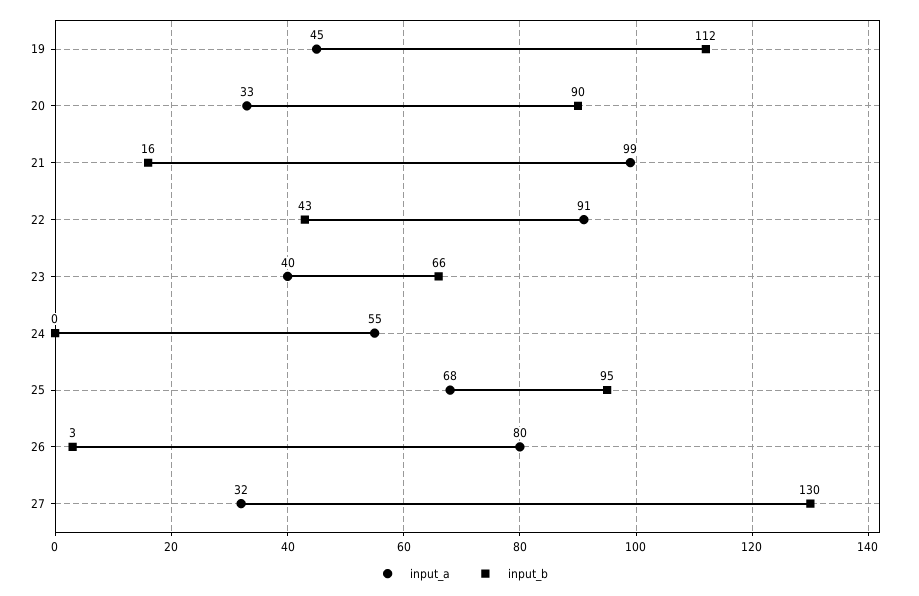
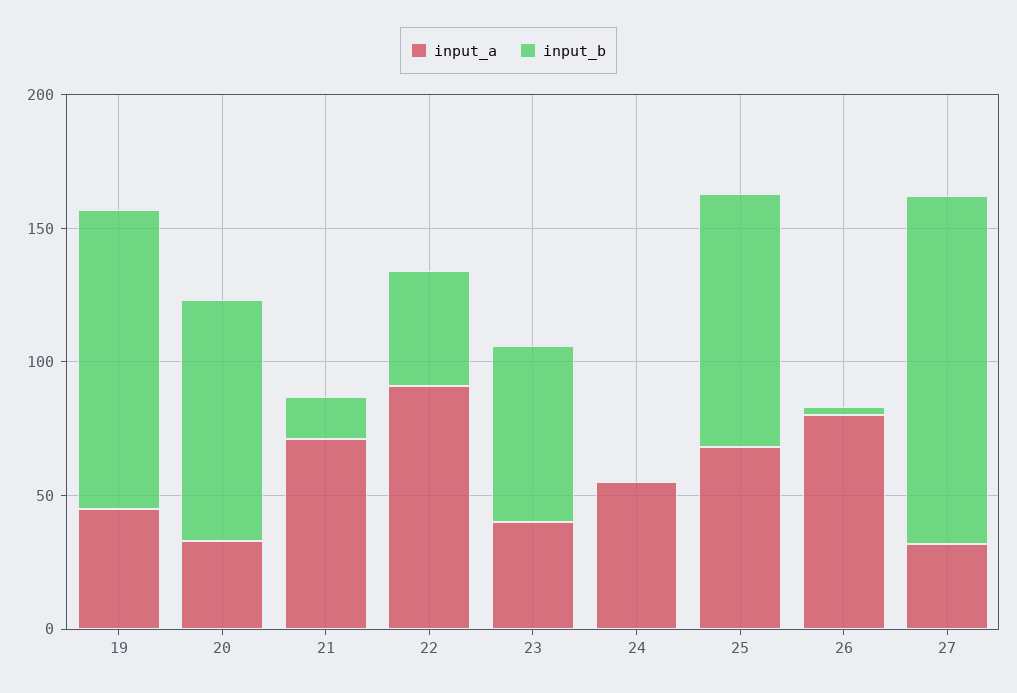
input_a, 21: 99 -> 70

